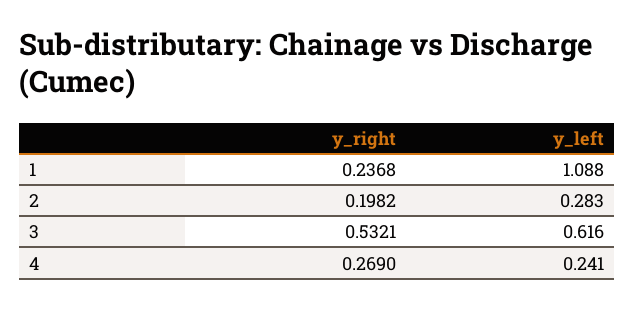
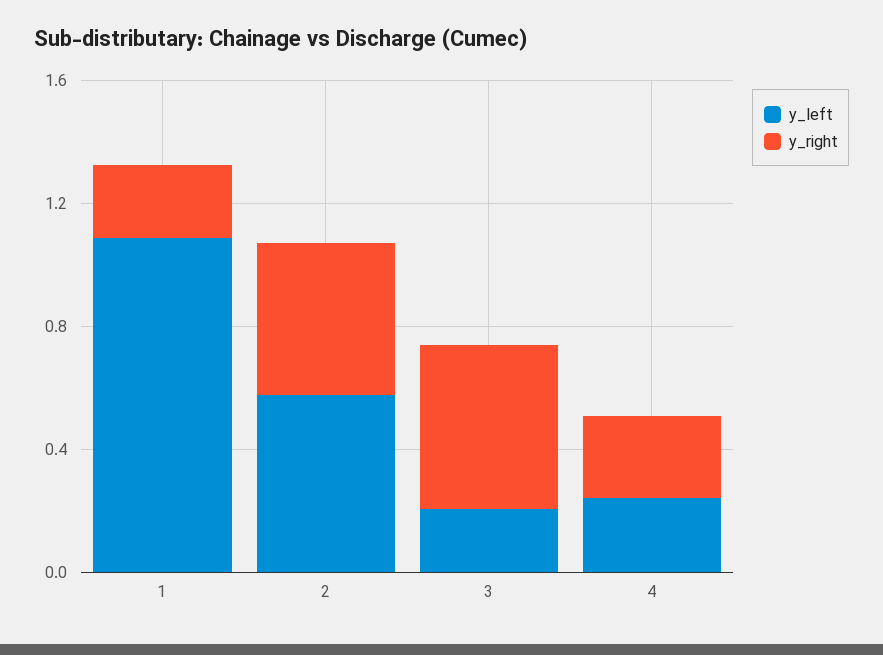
y_right, 2: 0.1982 -> 0.5
y_left, 2: 0.283 -> 0.6
y_left, 3: 0.616 -> 0.2

